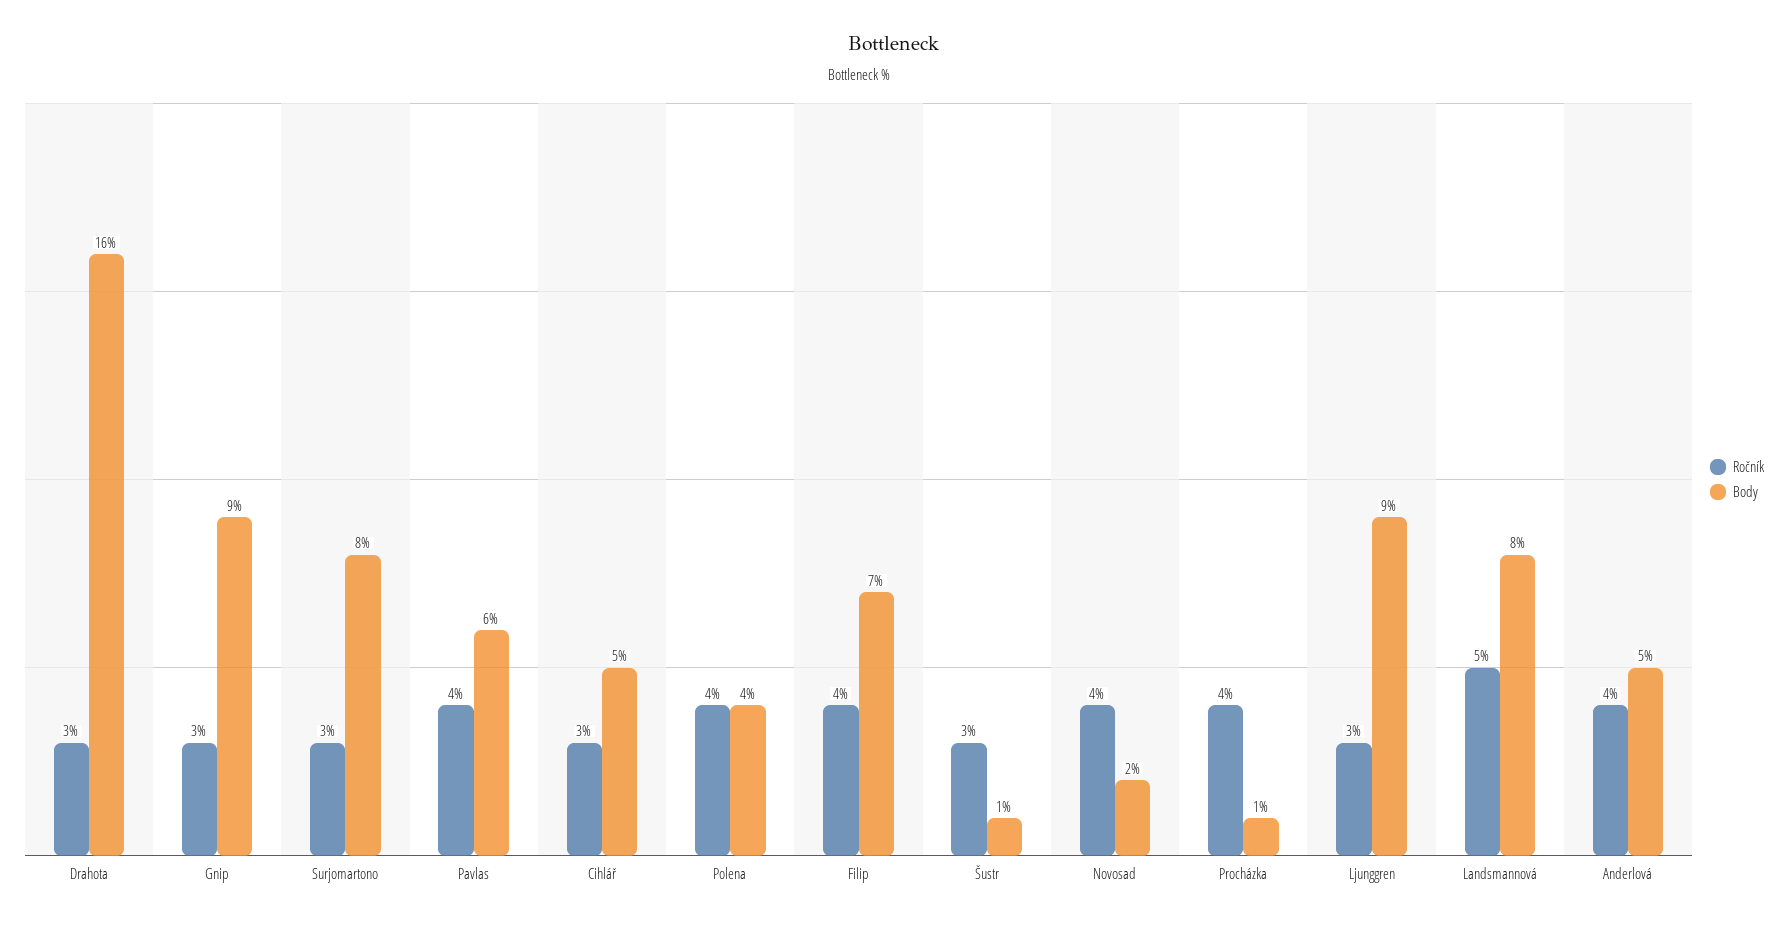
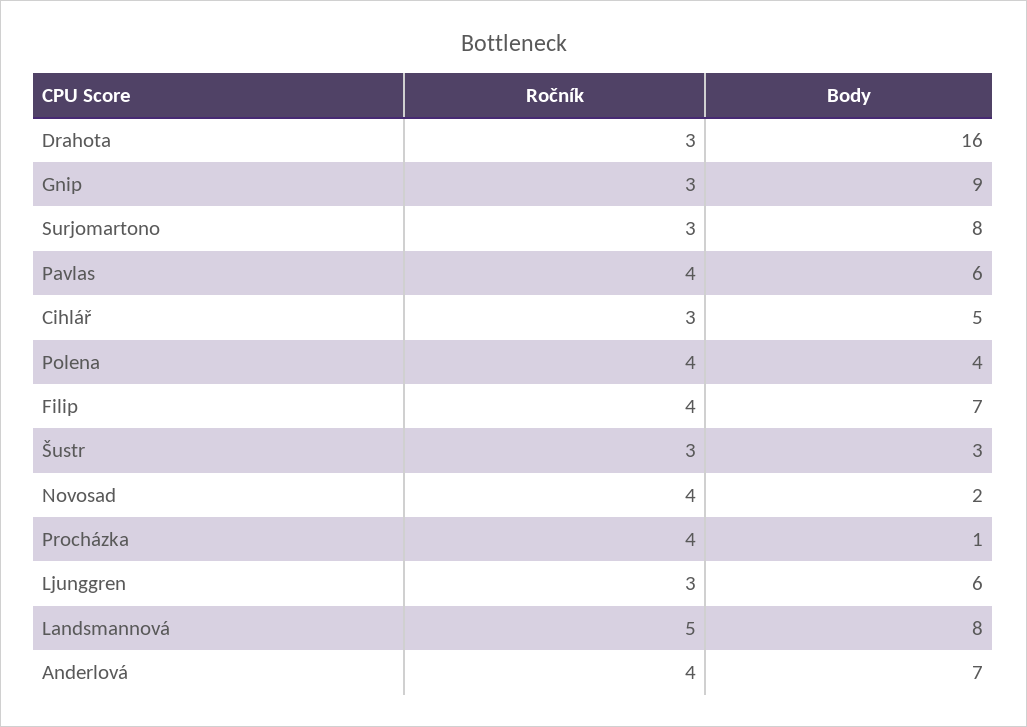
Body, Šustr: 1 -> 3
Body, Ljunggren: 9 -> 6
Body, Anderlová: 5 -> 7

